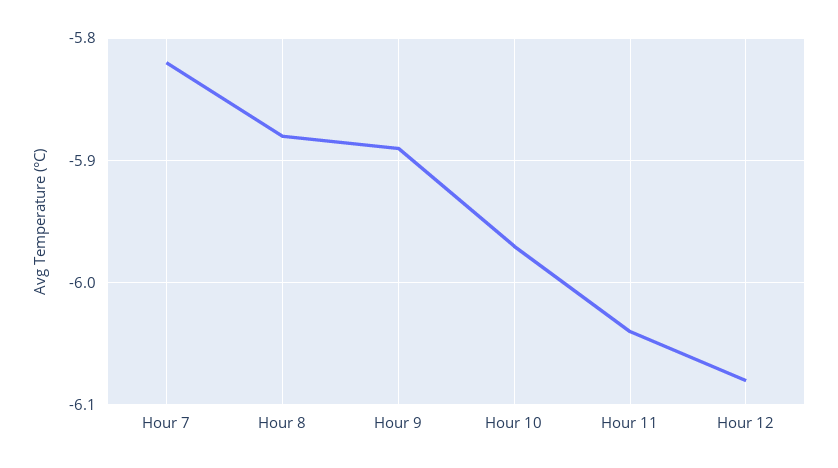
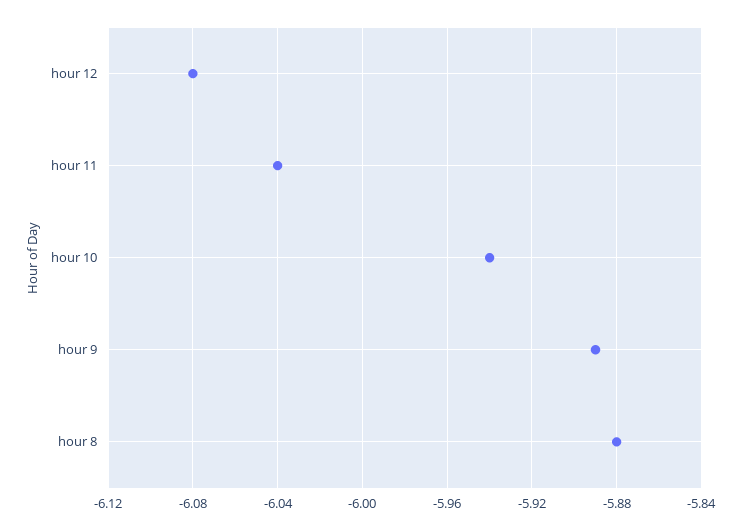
Hour 7: -5.82 -> none
Hour 10: -5.97 -> -5.94

